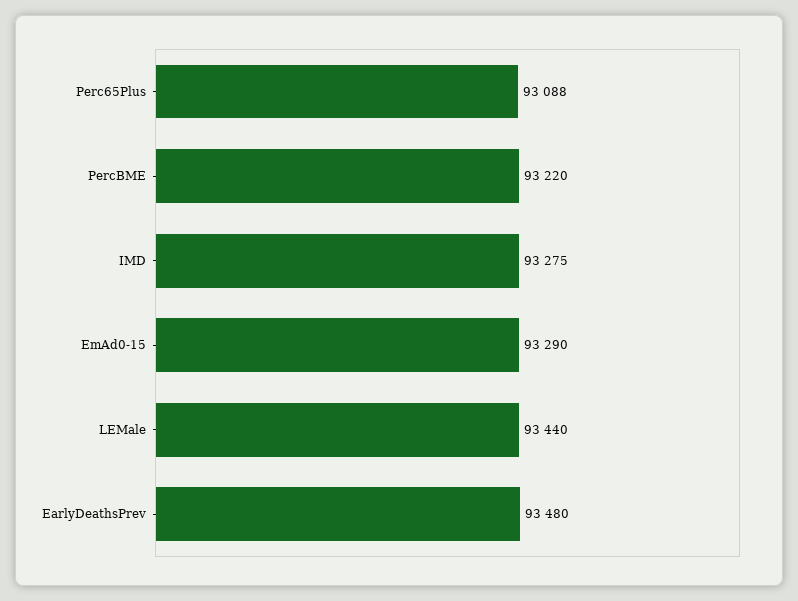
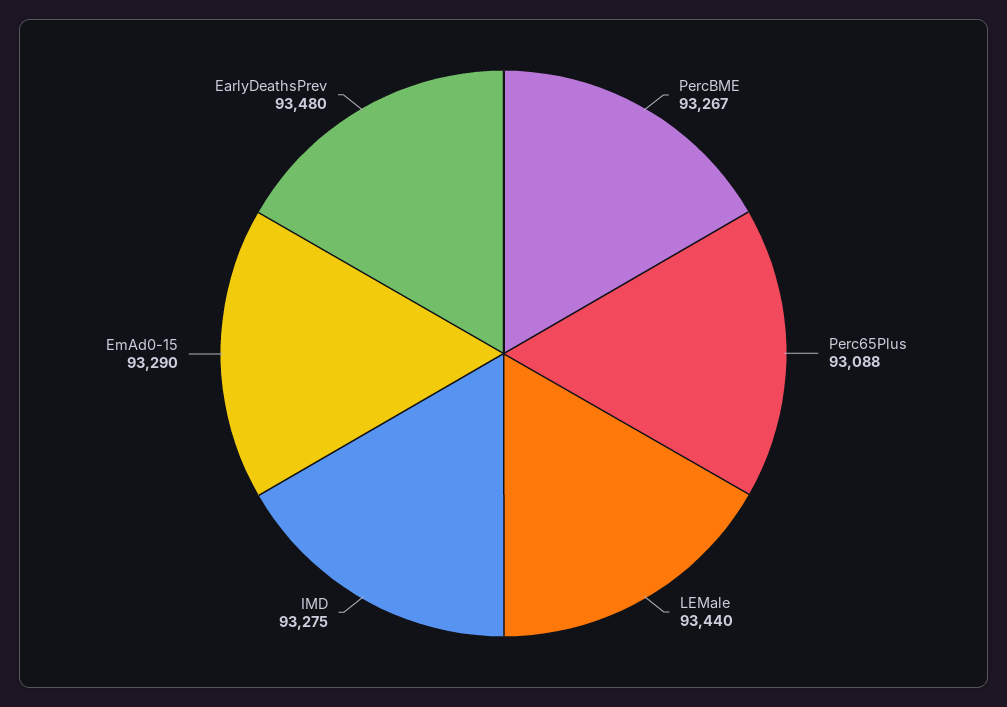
PercBME: 93220 -> 93267

